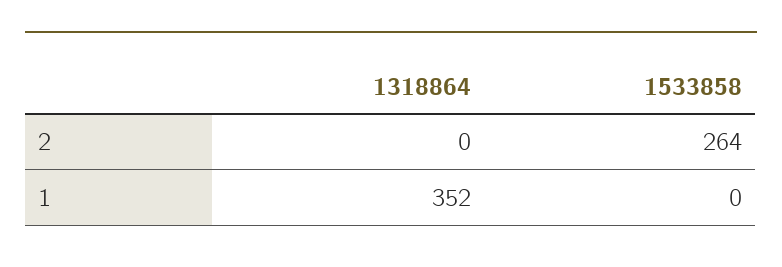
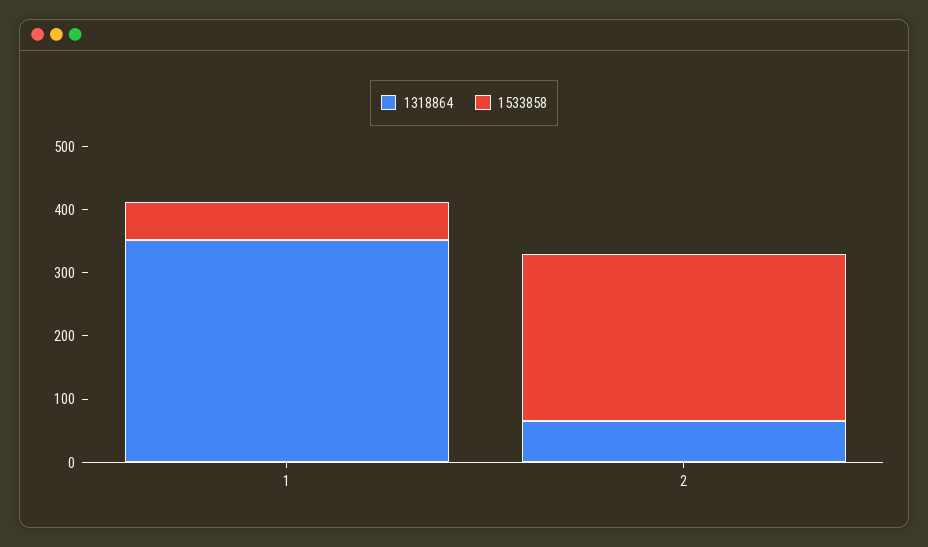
1318864, 2: 0 -> 60
1533858, 1: 0 -> 60

